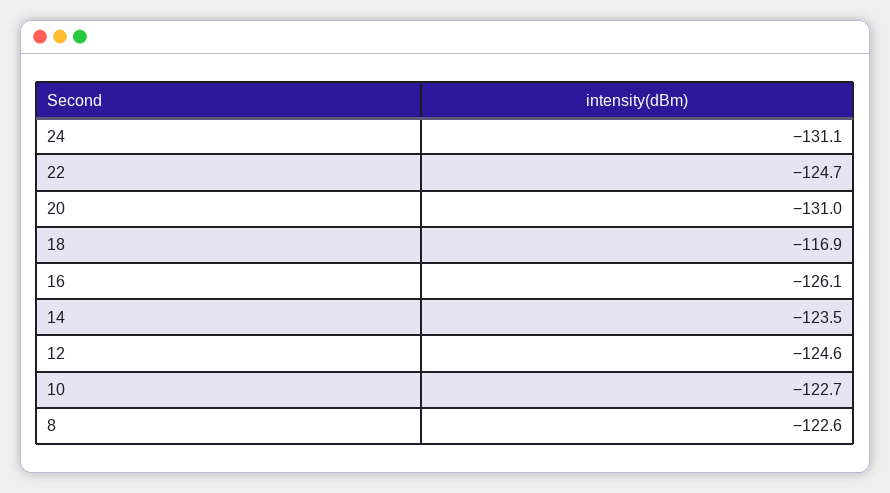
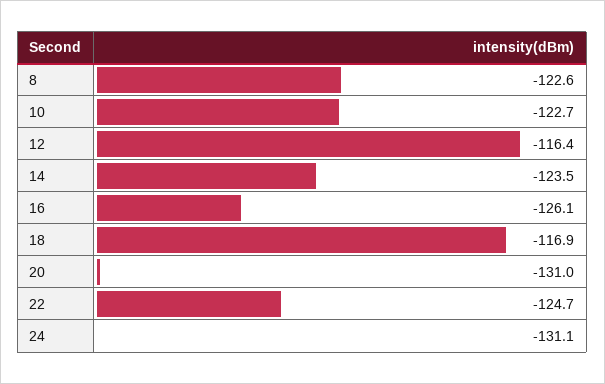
12: -124.6 -> -116.4

